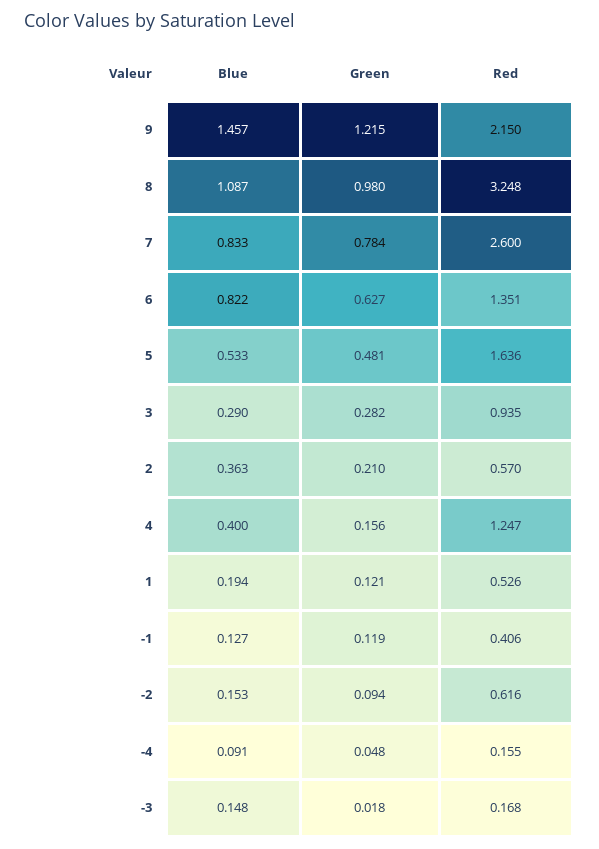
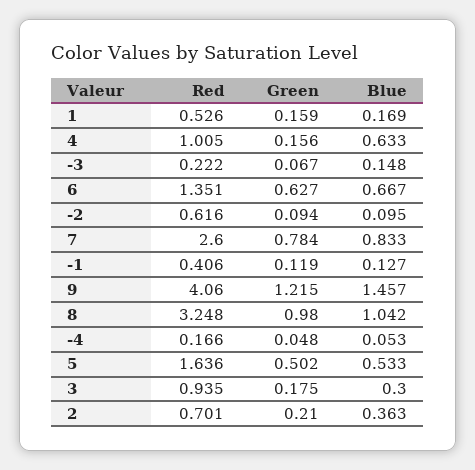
Red, 9: 2.15 -> 4.06
Blue, 8: 1.087 -> 1.042
Blue, 6: 0.822 -> 0.667
Green, 5: 0.481 -> 0.502
Blue, 3: 0.29 -> 0.3
Green, 3: 0.282 -> 0.175
Red, 2: 0.57 -> 0.701
Blue, 4: 0.4 -> 0.633
Red, 4: 1.247 -> 1.005
Blue, 1: 0.194 -> 0.169
Green, 1: 0.121 -> 0.159
Blue, -2: 0.153 -> 0.095
Blue, -4: 0.091 -> 0.053
Red, -4: 0.155 -> 0.166
Green, -3: 0.018 -> 0.067
Red, -3: 0.168 -> 0.222

